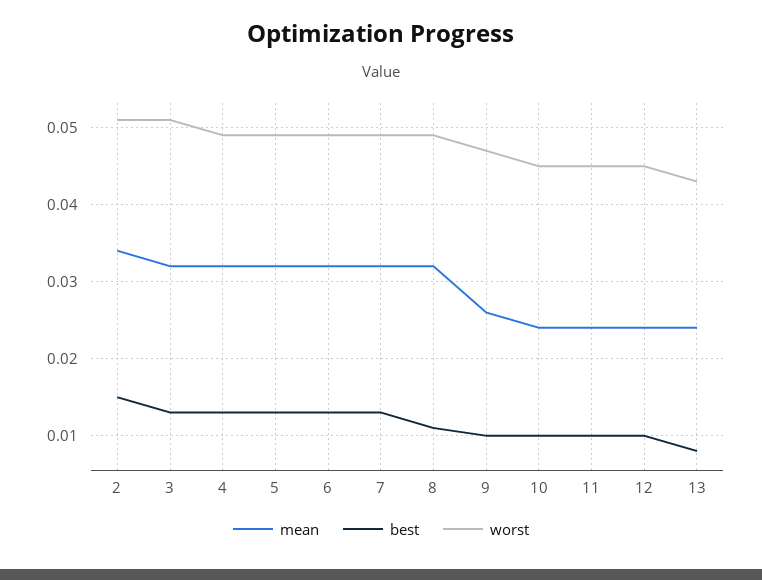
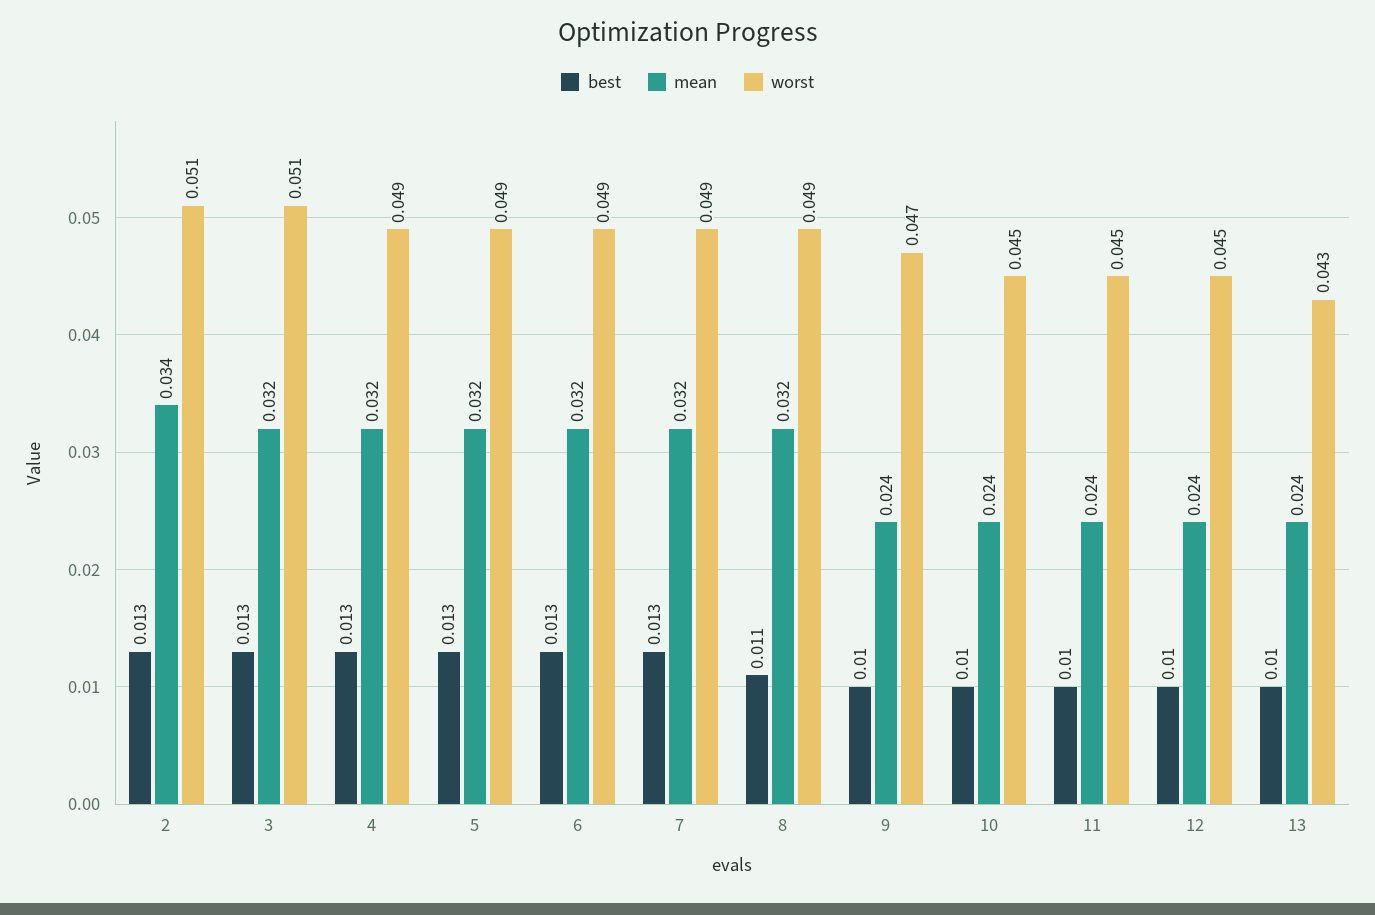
best, 2: 0.015 -> 0.013
mean, 9: 0.026 -> 0.024
best, 13: 0.008 -> 0.01

